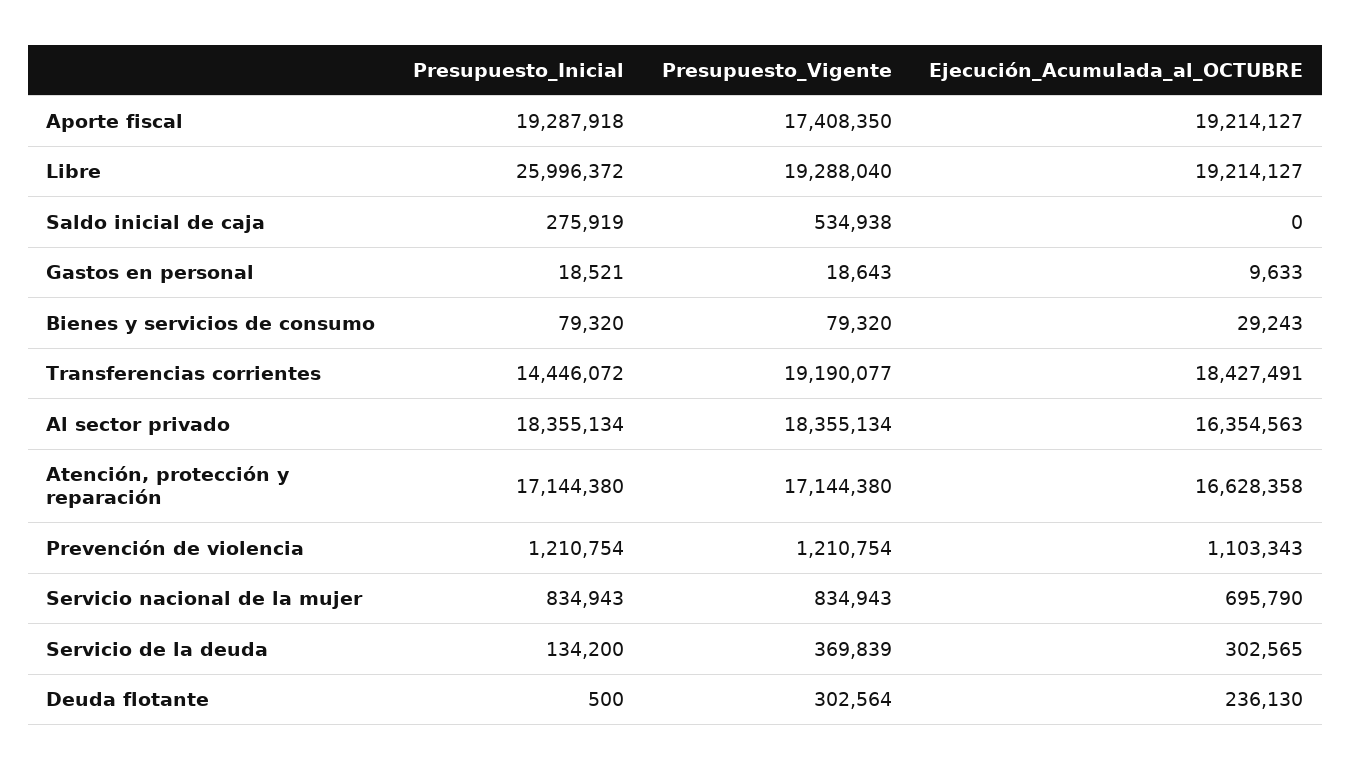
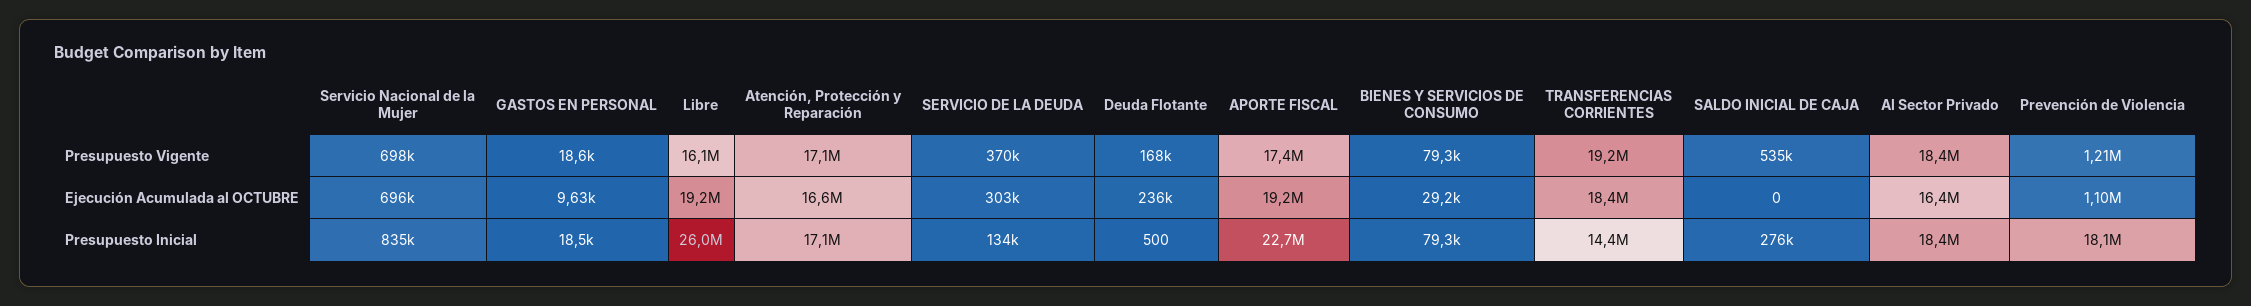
Presupuesto_Inicial, Aporte fiscal: 19287918 -> 22700000
Presupuesto_Vigente, Libre: 19288040 -> 16100000
Presupuesto_Inicial, Prevención de violencia: 1210754 -> 18100000
Presupuesto_Vigente, Servicio nacional de la mujer: 834943 -> 698000
Presupuesto_Vigente, Deuda flotante: 302564 -> 168000

